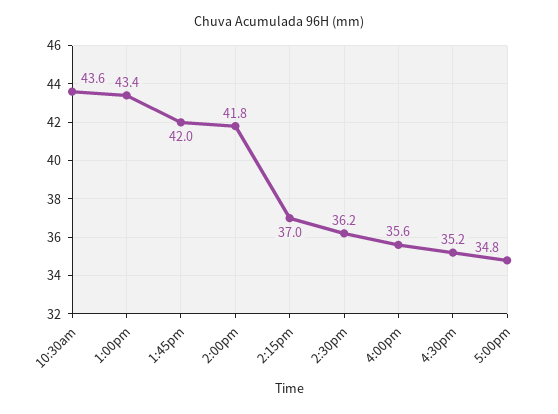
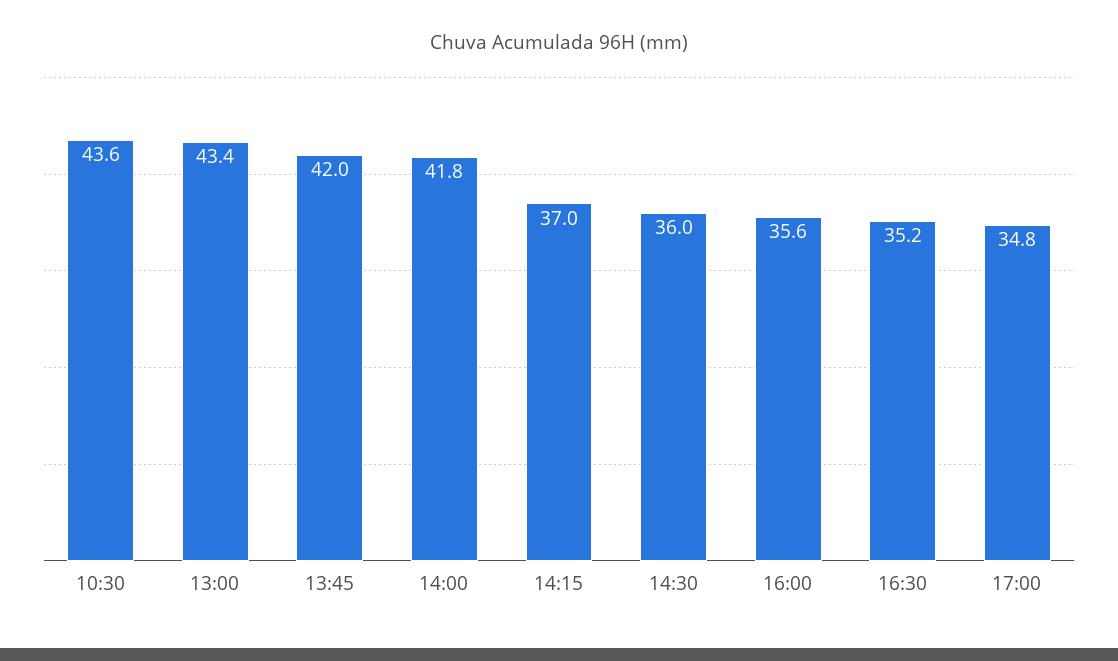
2:30pm: 36.2 -> 36

